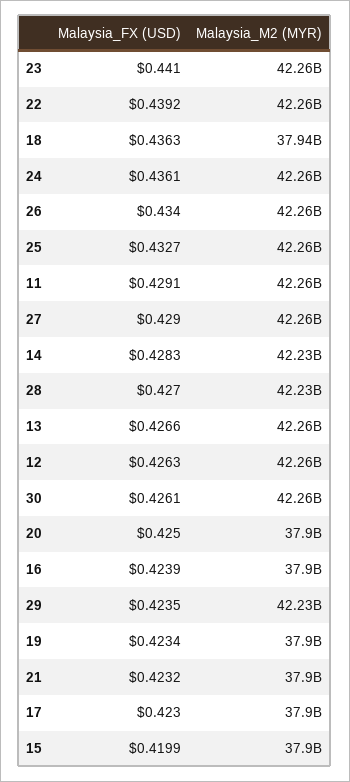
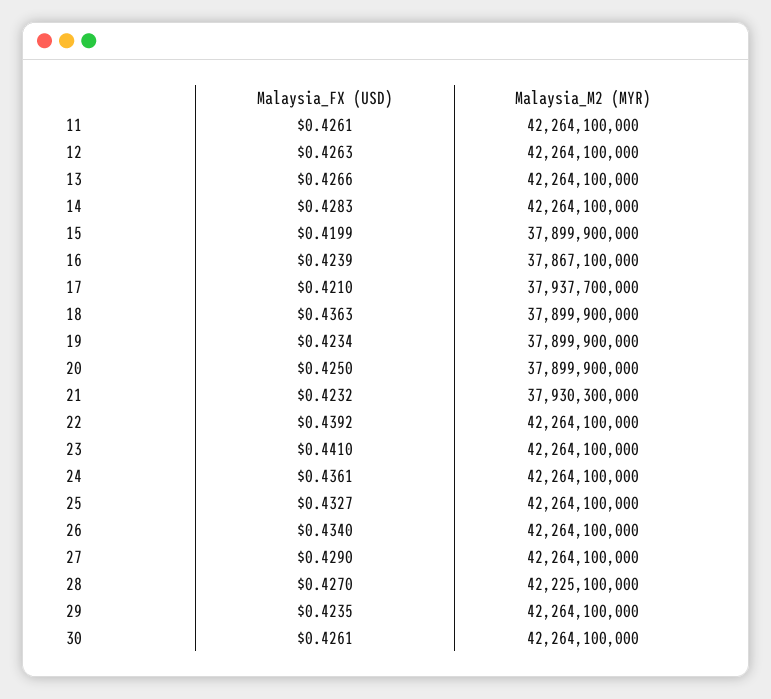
Malaysia_M2 (MYR), 18: 37940000000 -> 37899900000
Malaysia_FX (USD), 11: 0.4291 -> 0.4261
Malaysia_M2 (MYR), 14: 42230000000 -> 42264100000
Malaysia_M2 (MYR), 16: 37900000000 -> 37867100000
Malaysia_M2 (MYR), 29: 42230000000 -> 42264100000
Malaysia_M2 (MYR), 21: 37900000000 -> 37930300000
Malaysia_FX (USD), 17: 0.423 -> 0.421
Malaysia_M2 (MYR), 17: 37900000000 -> 37937700000

